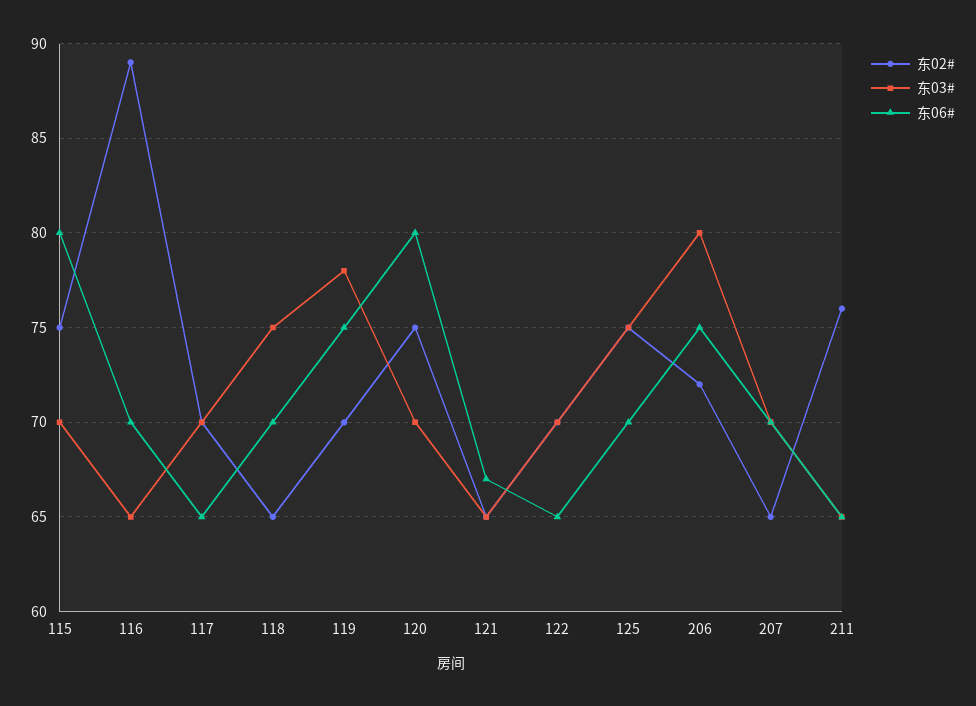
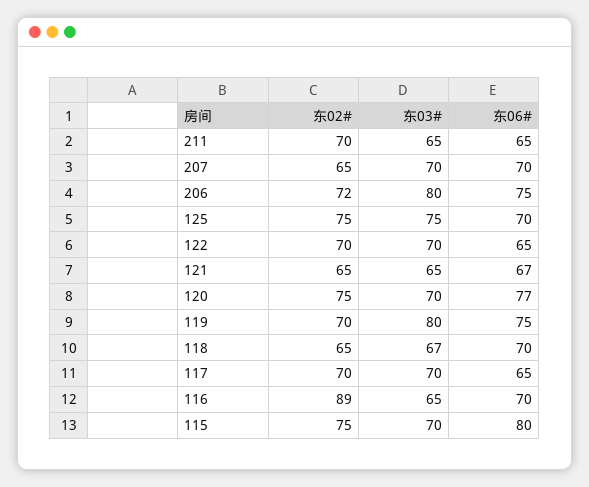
东03#, 118: 75 -> 67
东03#, 119: 78 -> 80
东06#, 120: 80 -> 77
东02#, 211: 76 -> 70

